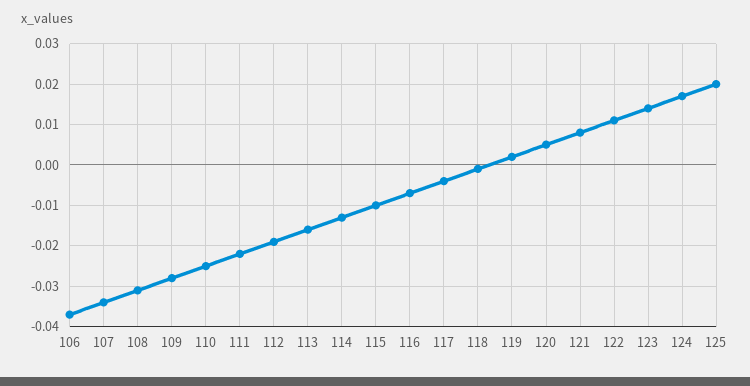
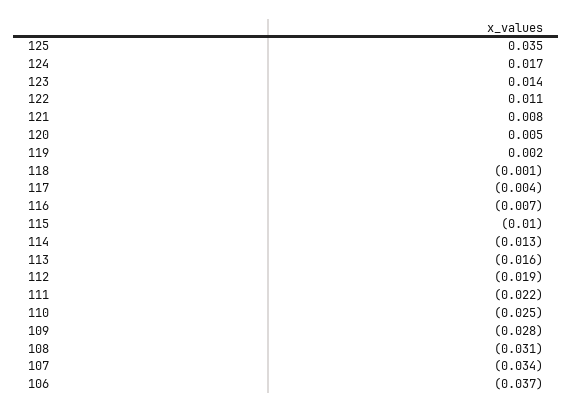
125: 0.02 -> 0.035

